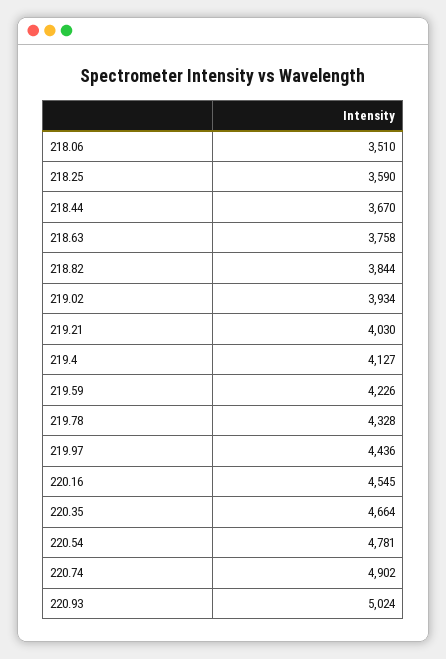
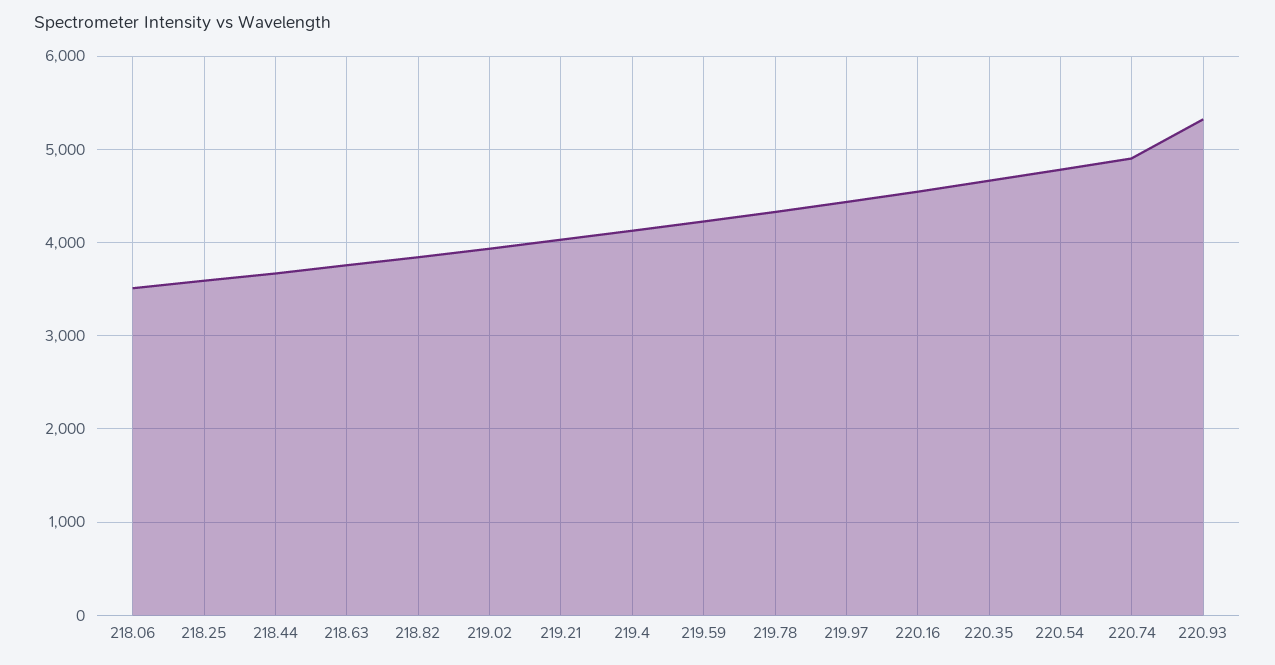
220.93: 5024 -> 5300

